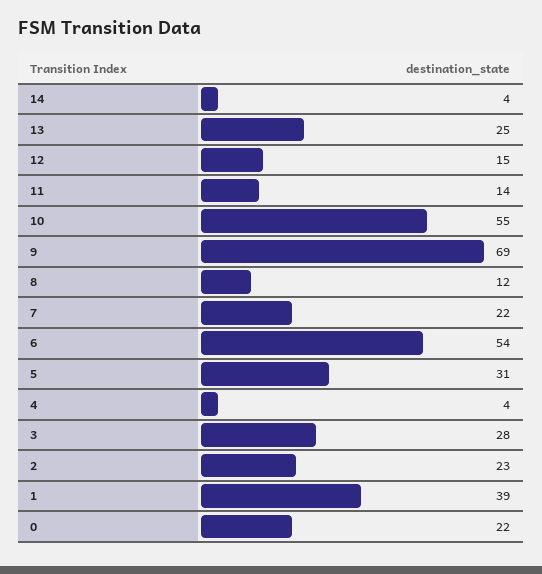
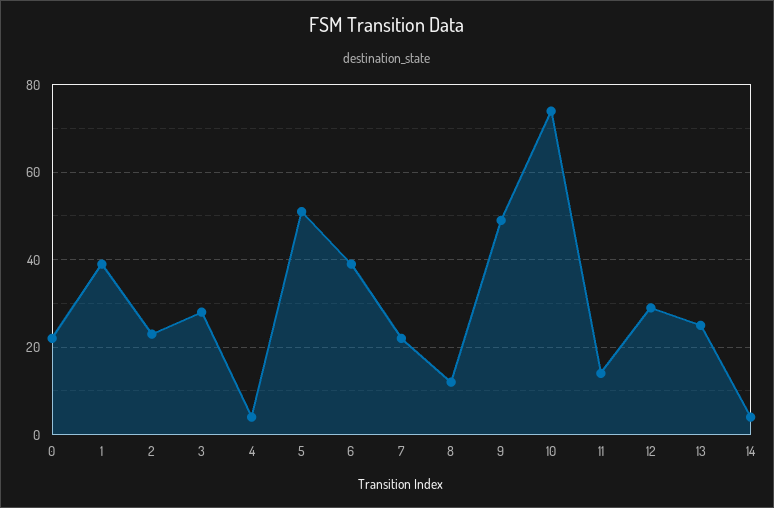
12: 15 -> 30
10: 55 -> 75
9: 69 -> 50
6: 54 -> 40
5: 31 -> 50

